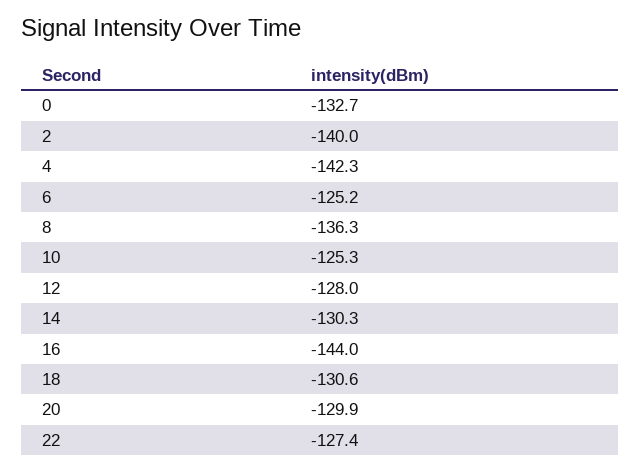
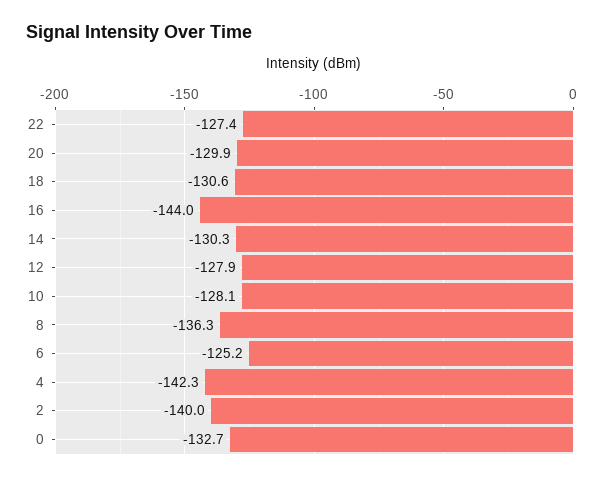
10: -125.3 -> -128.1
12: -128 -> -127.9

